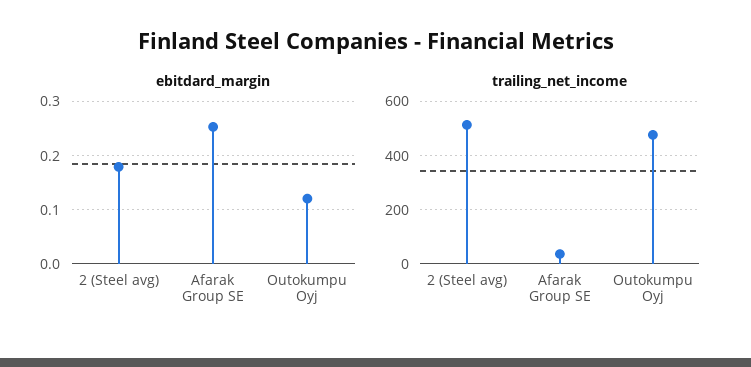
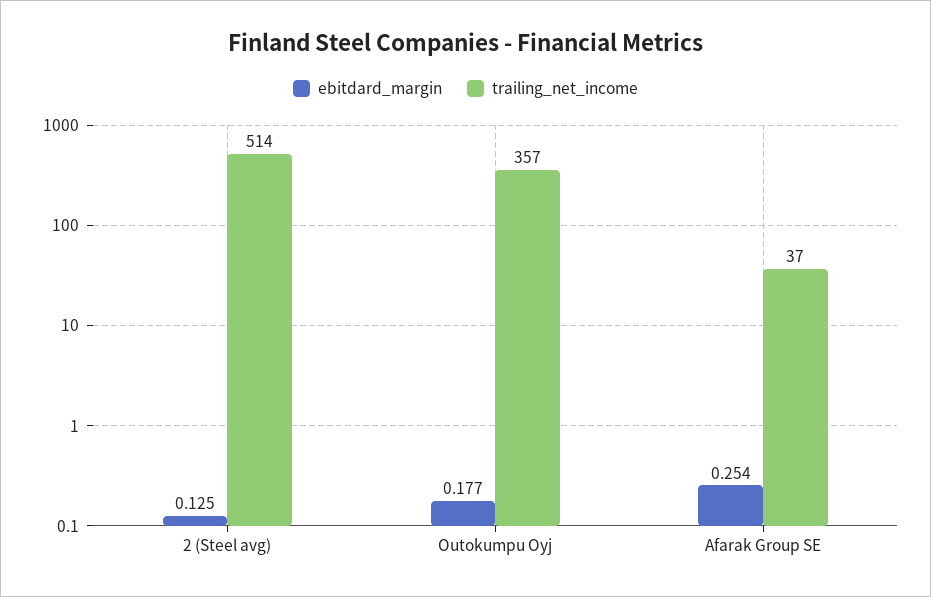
ebitdard_margin, 2 (Steel avg): 0.18 -> 0.125
ebitdard_margin, Outokumpu Oyj: 0.12 -> 0.177
trailing_net_income, Outokumpu Oyj: 475 -> 357

